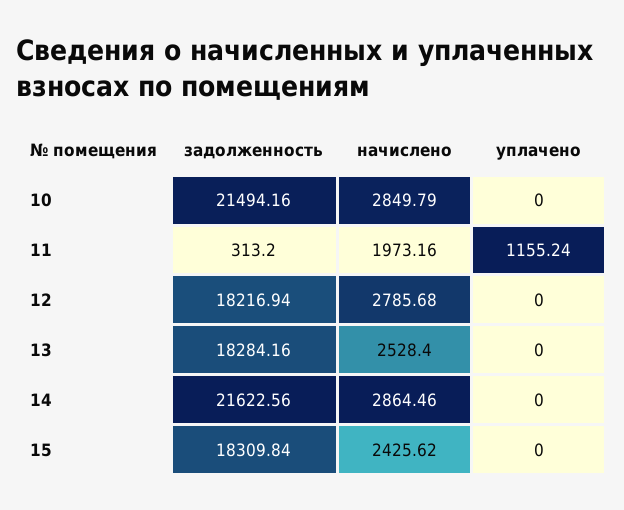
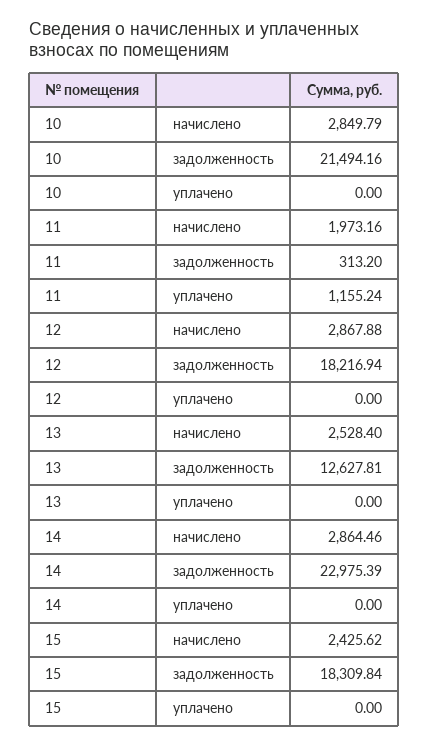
начислено, 12: 2785.68 -> 2867.88
задолженность, 13: 18284.16 -> 12627.81
задолженность, 14: 21622.56 -> 22975.39

